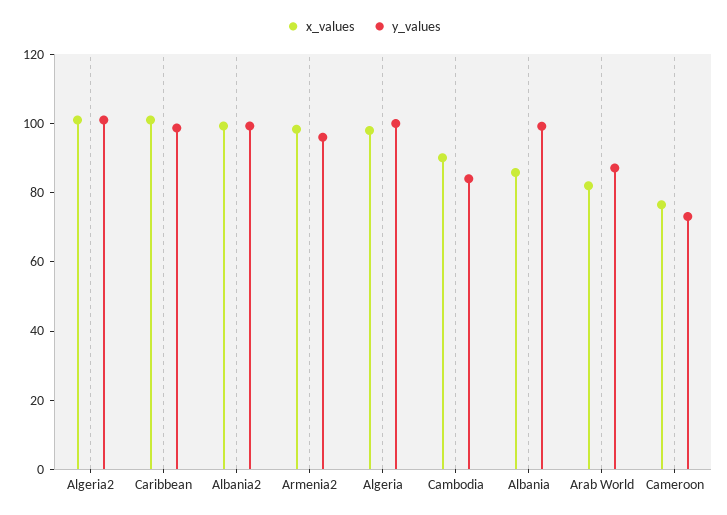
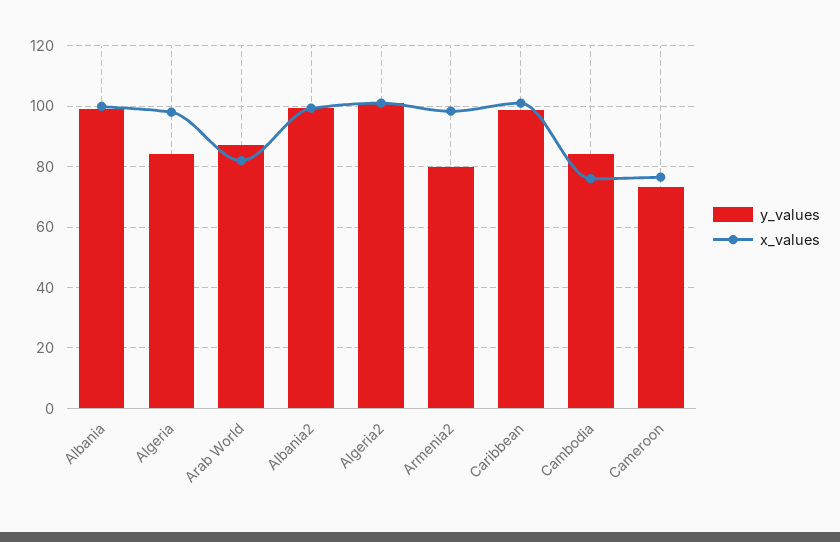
y_values, Armenia2: 95 -> 80
y_values, Algeria: 100 -> 84
x_values, Cambodia: 90 -> 76
x_values, Albania: 85 -> 100

